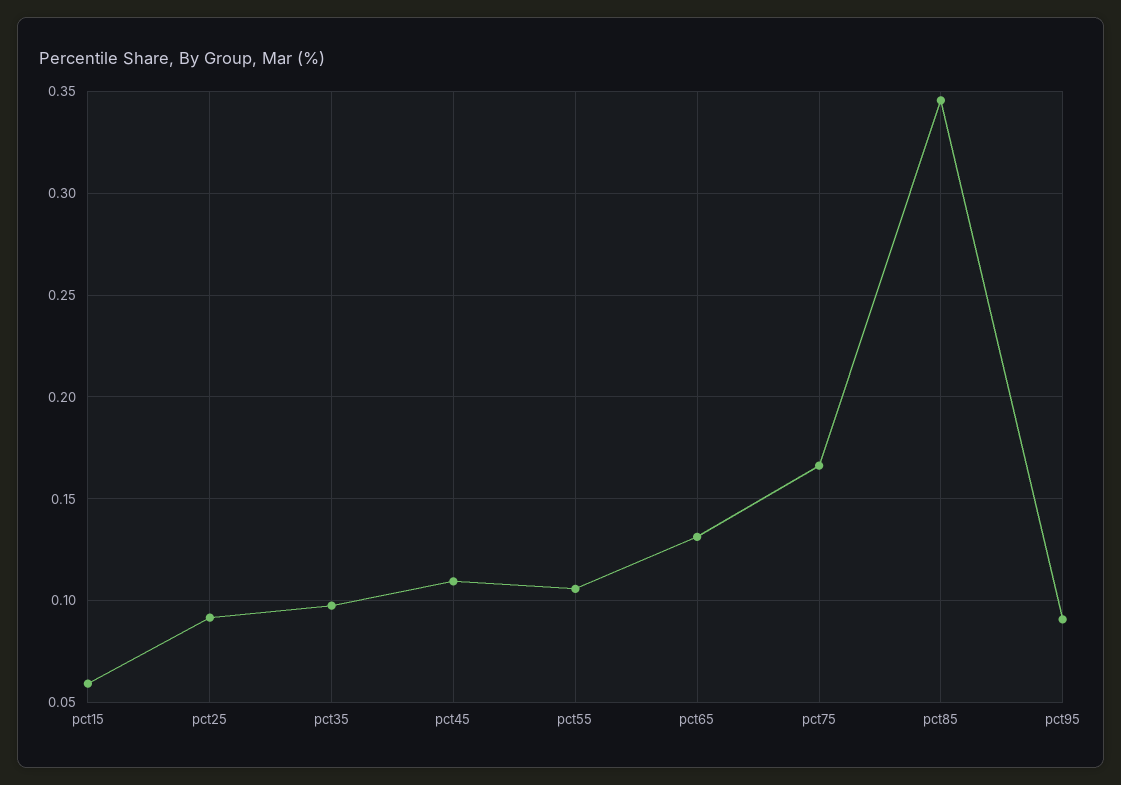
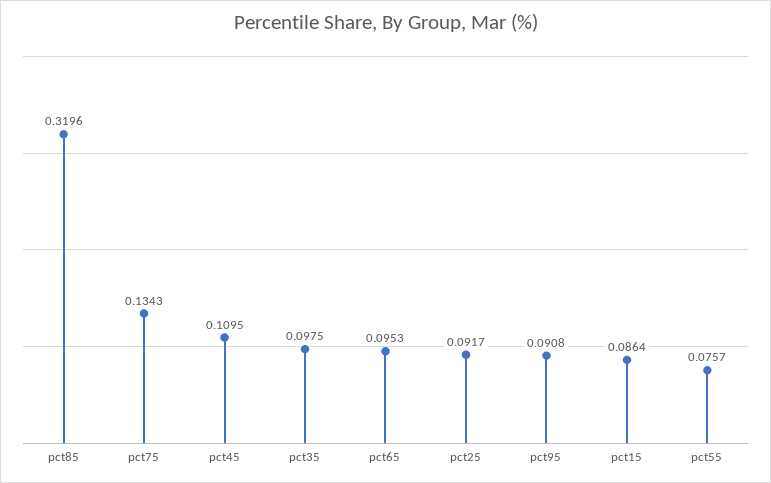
pct15: 0.06 -> 0.0864
pct55: 0.105 -> 0.0757
pct65: 0.13 -> 0.0953
pct75: 0.165 -> 0.1343
pct85: 0.345 -> 0.3196

